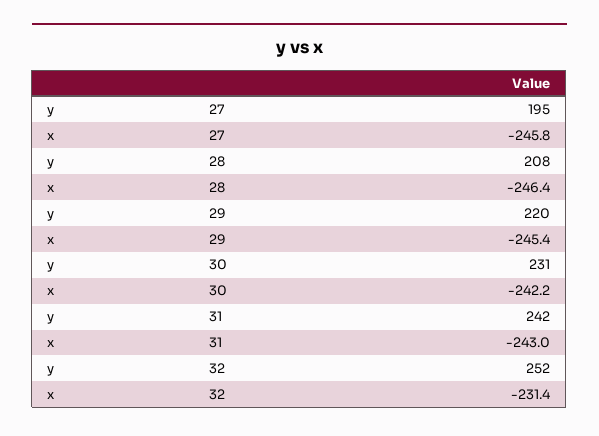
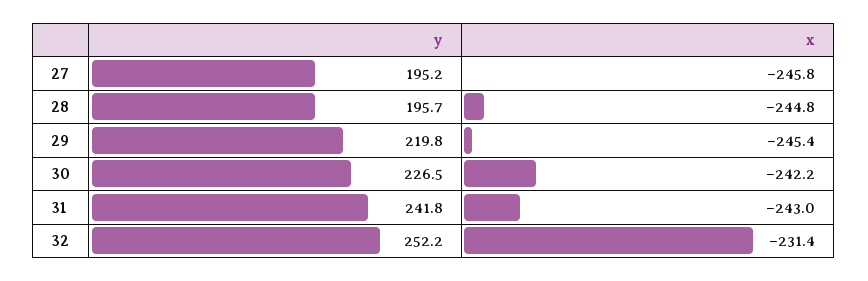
y, 28: 208 -> 195.7
x, 28: -246.4 -> -244.8
y, 30: 231 -> 226.5

